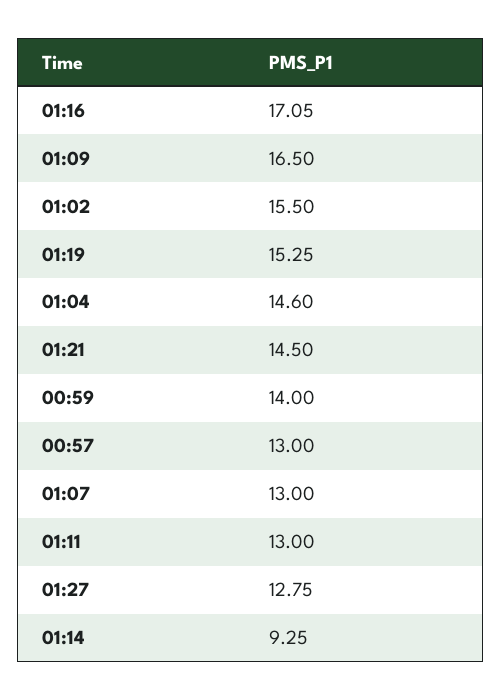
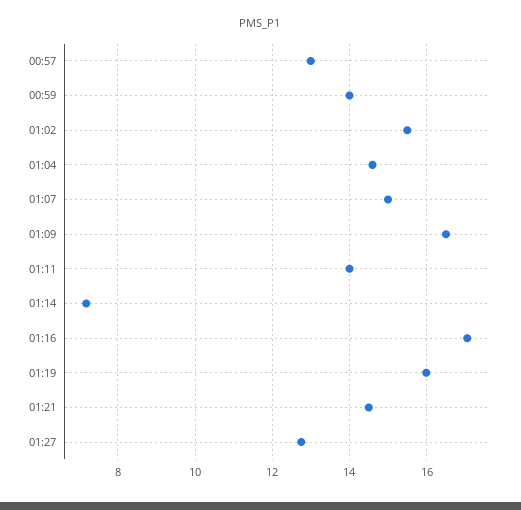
01:19: 15.25 -> 16
01:07: 13 -> 15
01:11: 13 -> 14
01:14: 9.25 -> 7.2

